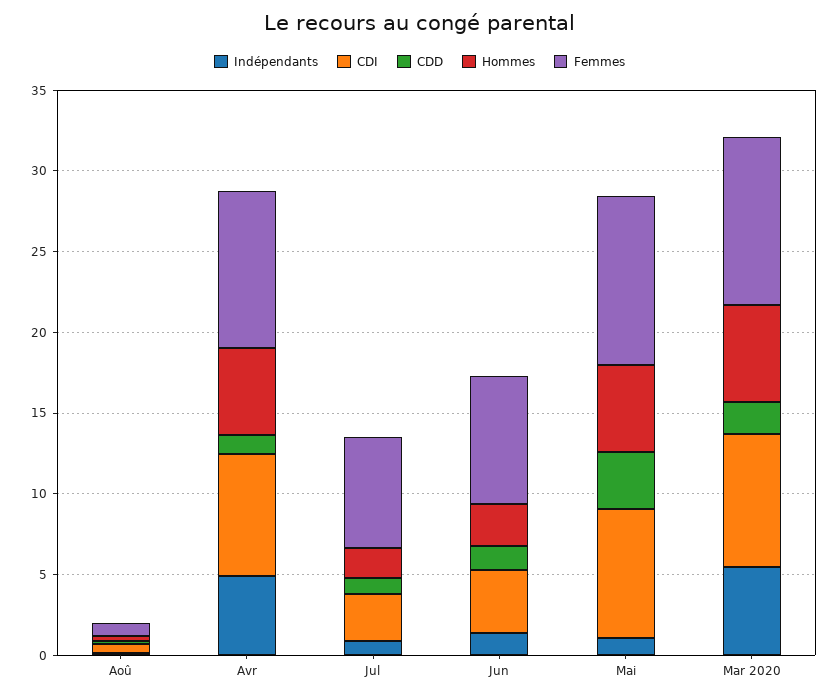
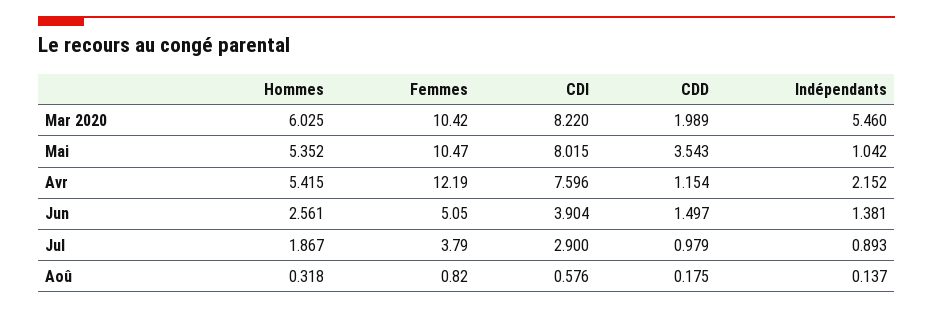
Indépendants, Avr: 5 -> 2.152
Femmes, Avr: 10 -> 12.19
Femmes, Jul: 7 -> 3.79
Femmes, Jun: 8 -> 5.05

